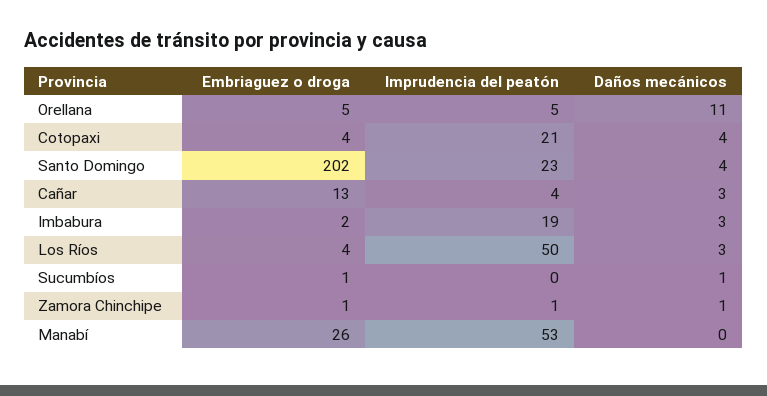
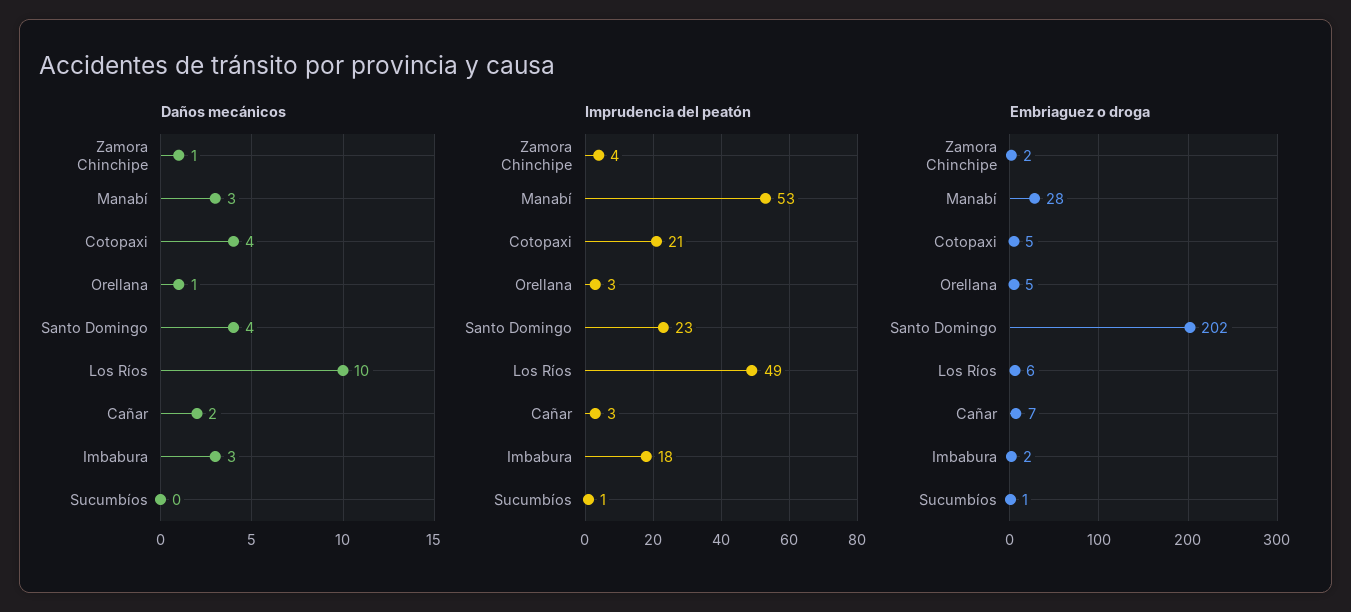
Imprudencia del peatón, Orellana: 5 -> 3
Daños mecánicos, Orellana: 11 -> 1
Embriaguez o droga, Cotopaxi: 4 -> 5
Embriaguez o droga, Cañar: 13 -> 7
Imprudencia del peatón, Cañar: 4 -> 3
Daños mecánicos, Cañar: 3 -> 2
Imprudencia del peatón, Imbabura: 19 -> 18
Embriaguez o droga, Los Ríos: 4 -> 6
Imprudencia del peatón, Los Ríos: 50 -> 49
Daños mecánicos, Los Ríos: 3 -> 10
Imprudencia del peatón, Sucumbíos: 0 -> 1
Daños mecánicos, Sucumbíos: 1 -> 0
Embriaguez o droga, Zamora Chinchipe: 1 -> 2
Imprudencia del peatón, Zamora Chinchipe: 1 -> 4
Embriaguez o droga, Manabí: 26 -> 28
Daños mecánicos, Manabí: 0 -> 3

